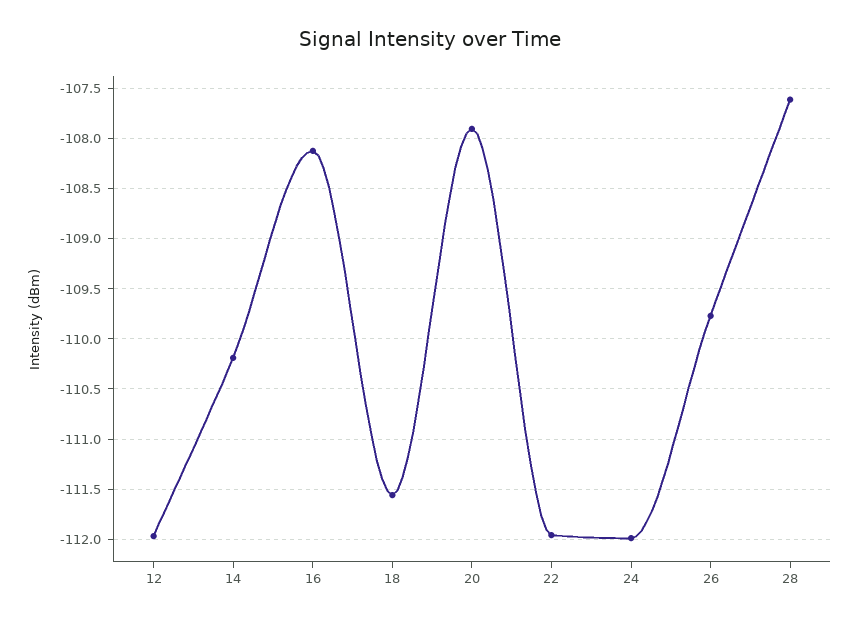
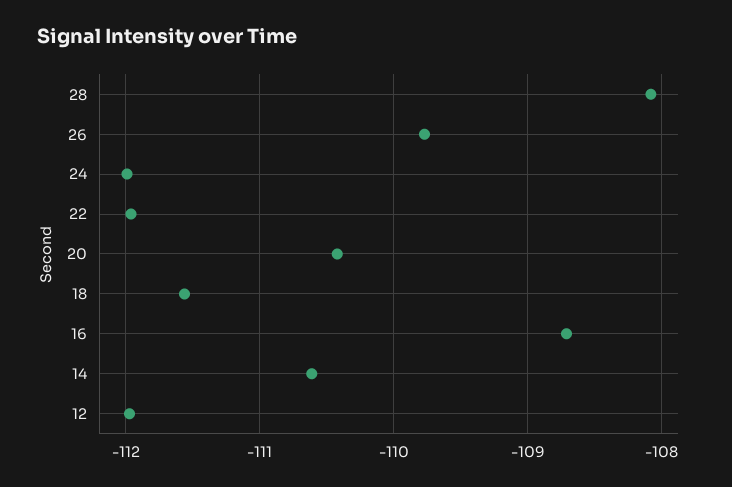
14: -110.2 -> -110.6
16: -108.1 -> -108.7
20: -107.9 -> -110.4
28: -107.6 -> -108.1

